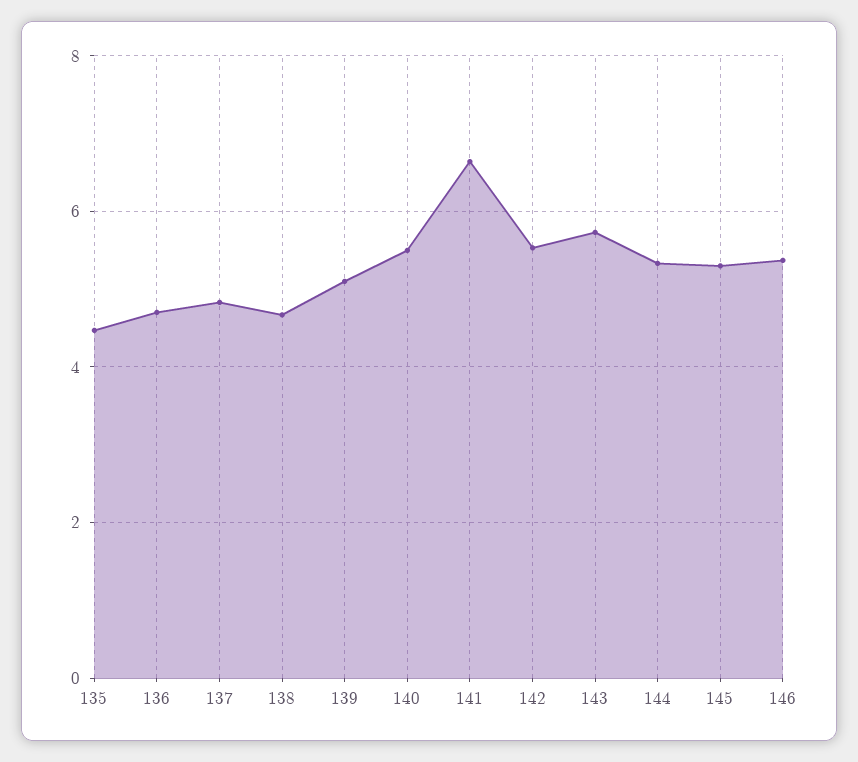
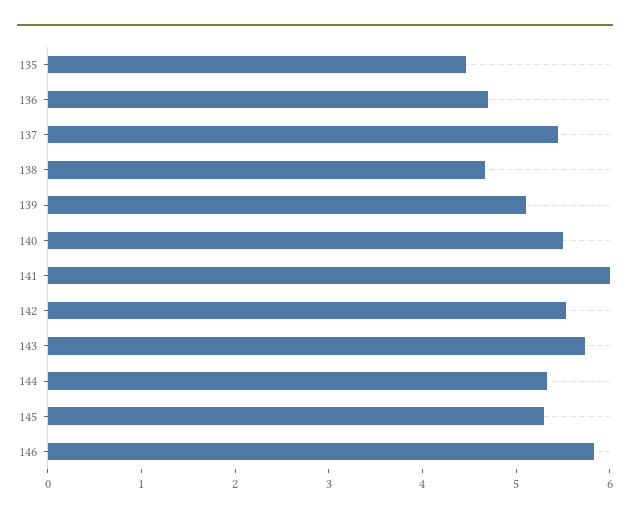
137: 4.8 -> 5.4
141: 6.6 -> 6
146: 5.4 -> 5.8

